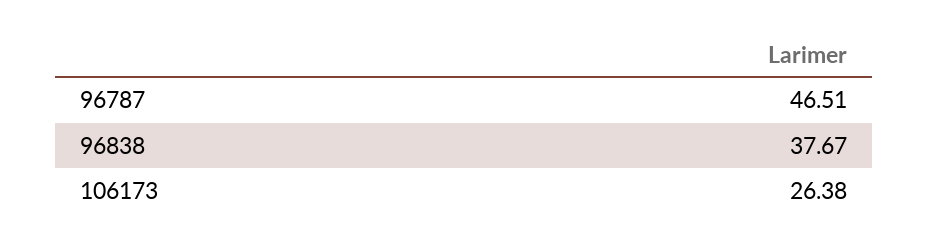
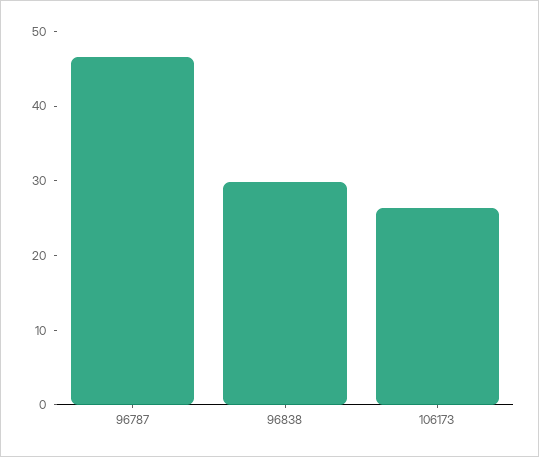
96838: 37.67 -> 30

